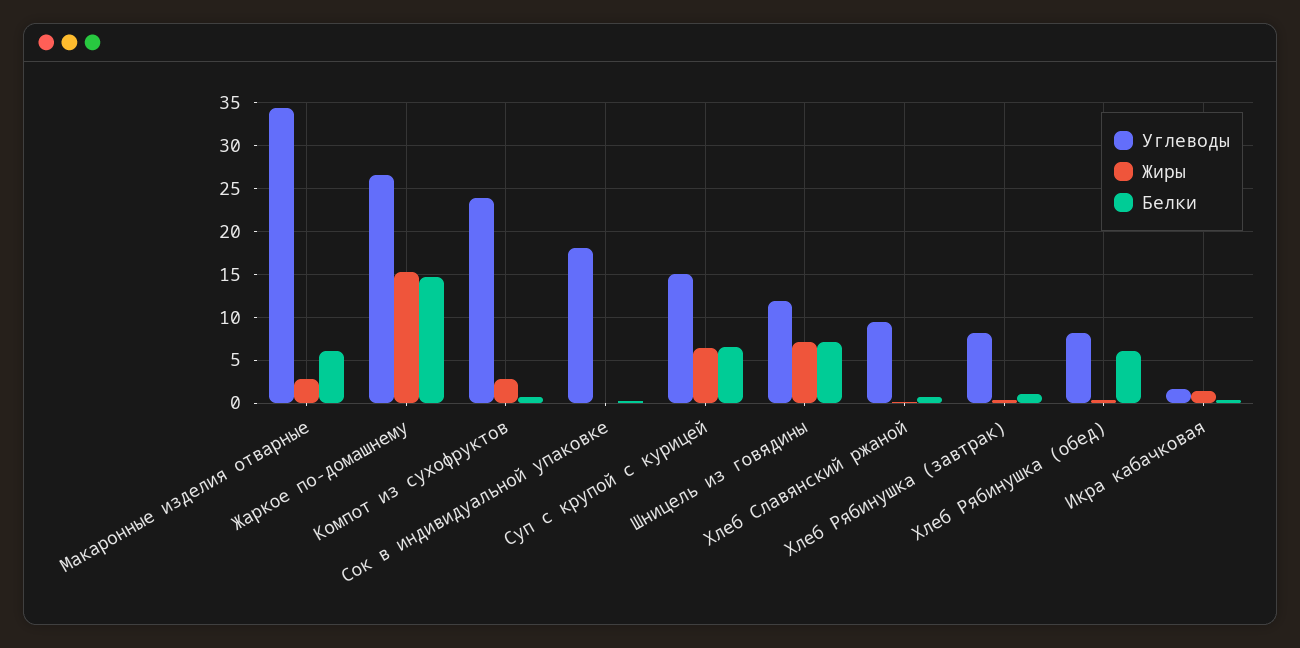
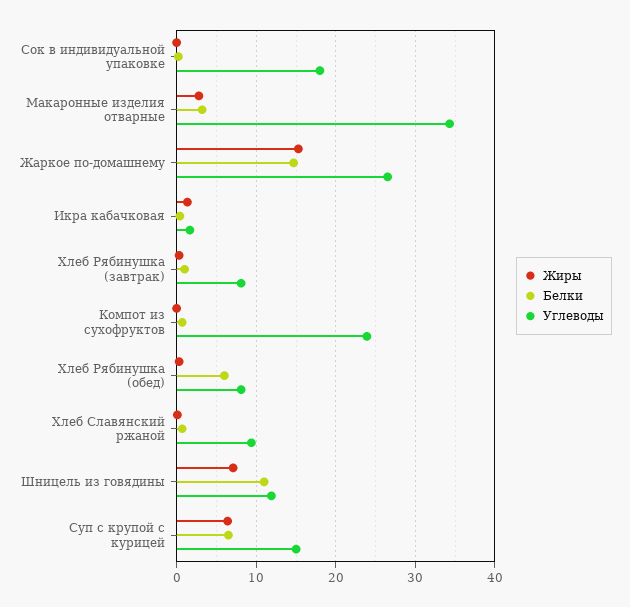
Белки, Макаронные изделия отварные: 6 -> 3
Жиры, Компот из сухофруктов: 3 -> 0
Белки, Шницель из говядины: 7 -> 11

